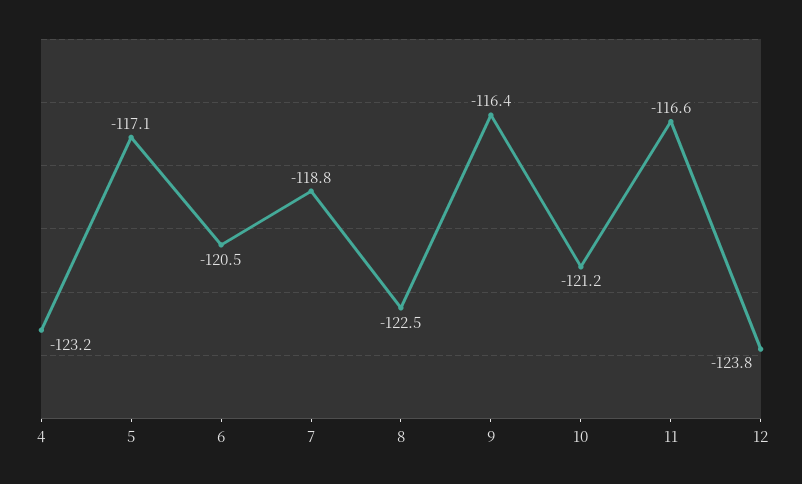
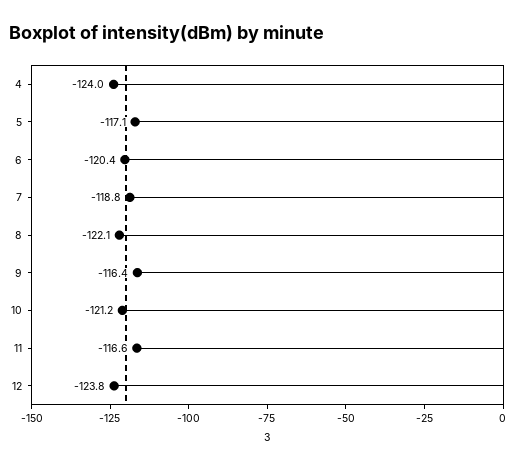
4: -123.2 -> -124
6: -120.5 -> -120.4
8: -122.5 -> -122.1

